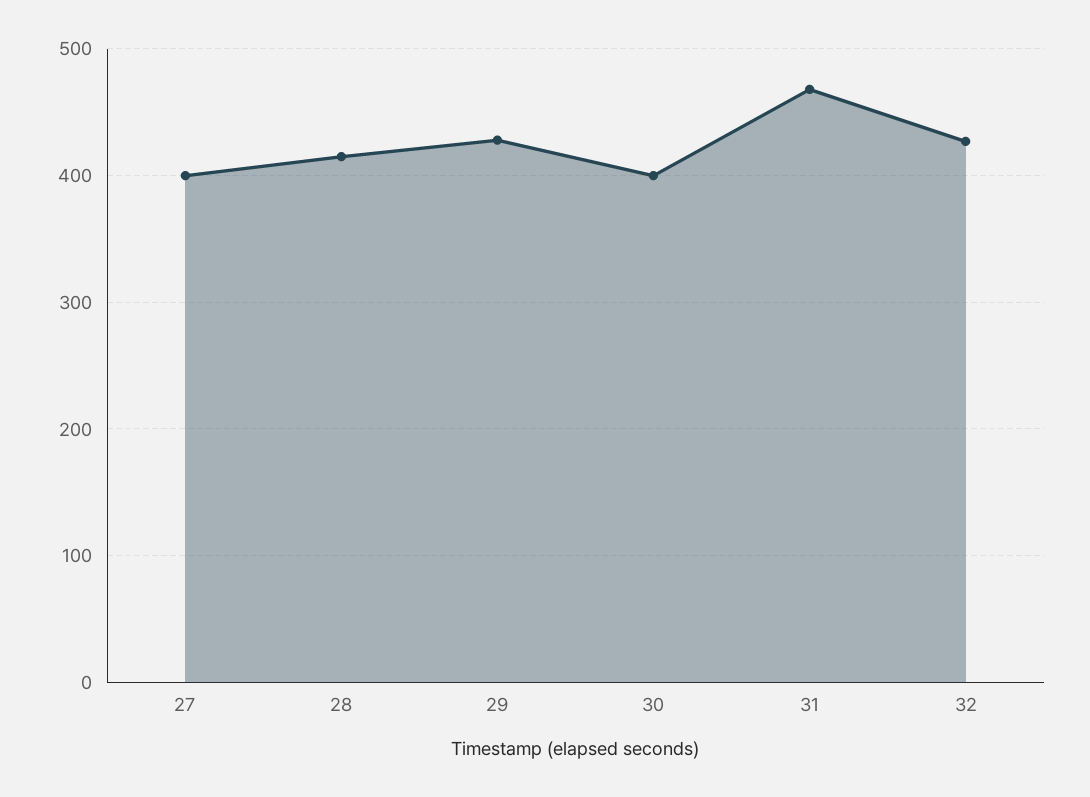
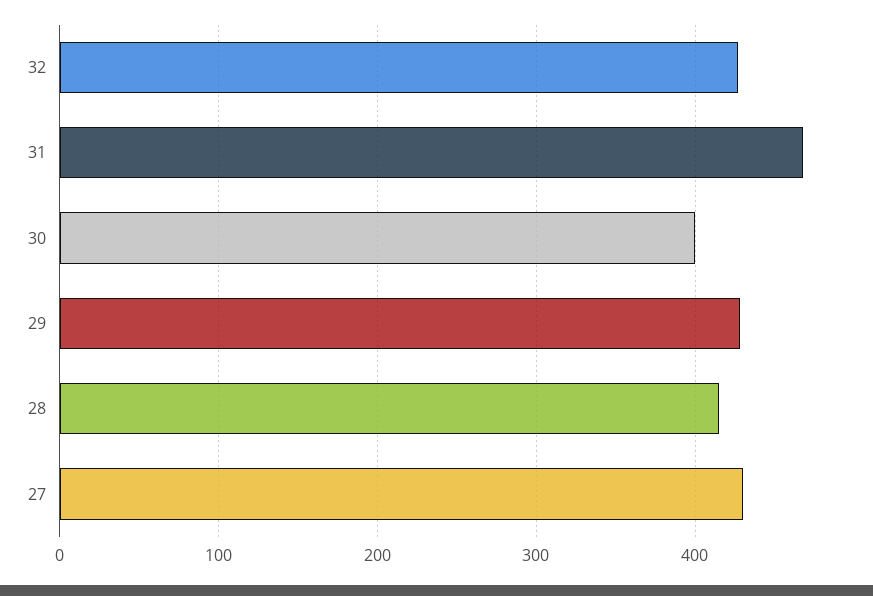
27: 400 -> 430

